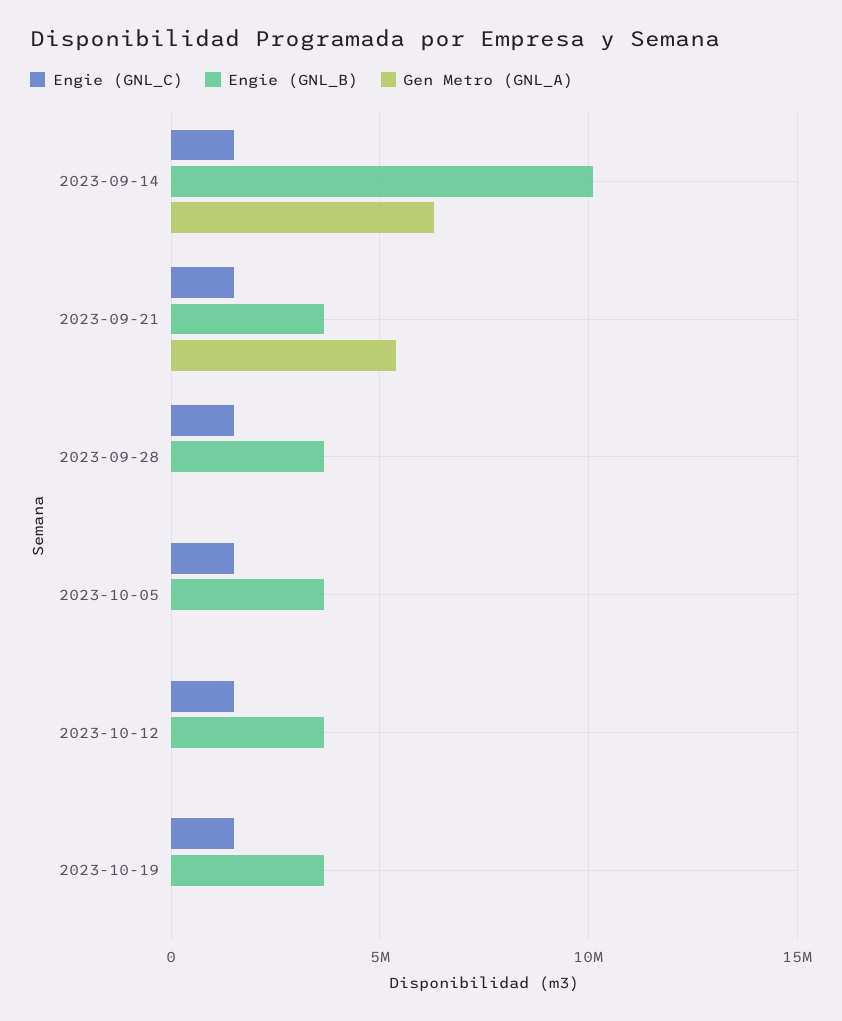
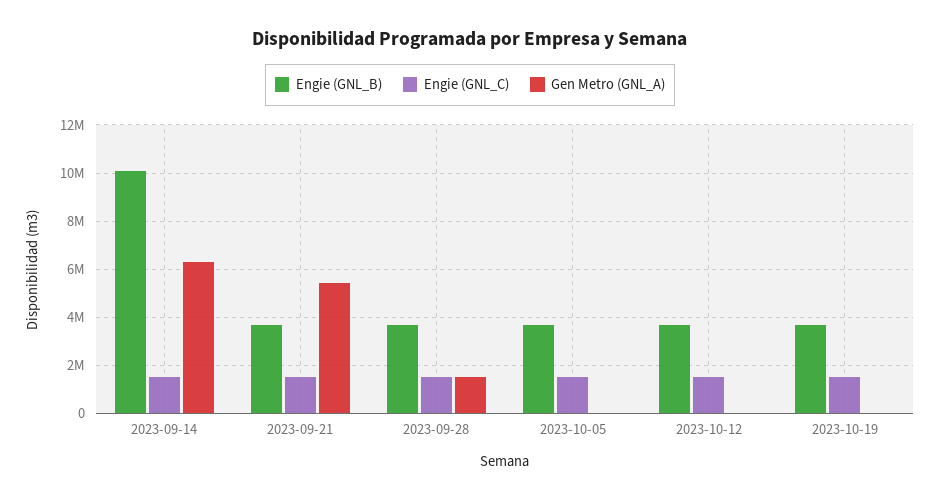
Gen Metro (GNL_A), 2023-09-28: 0 -> 1500000

